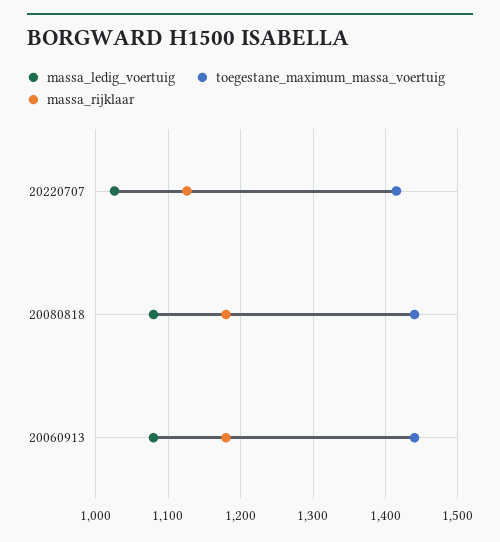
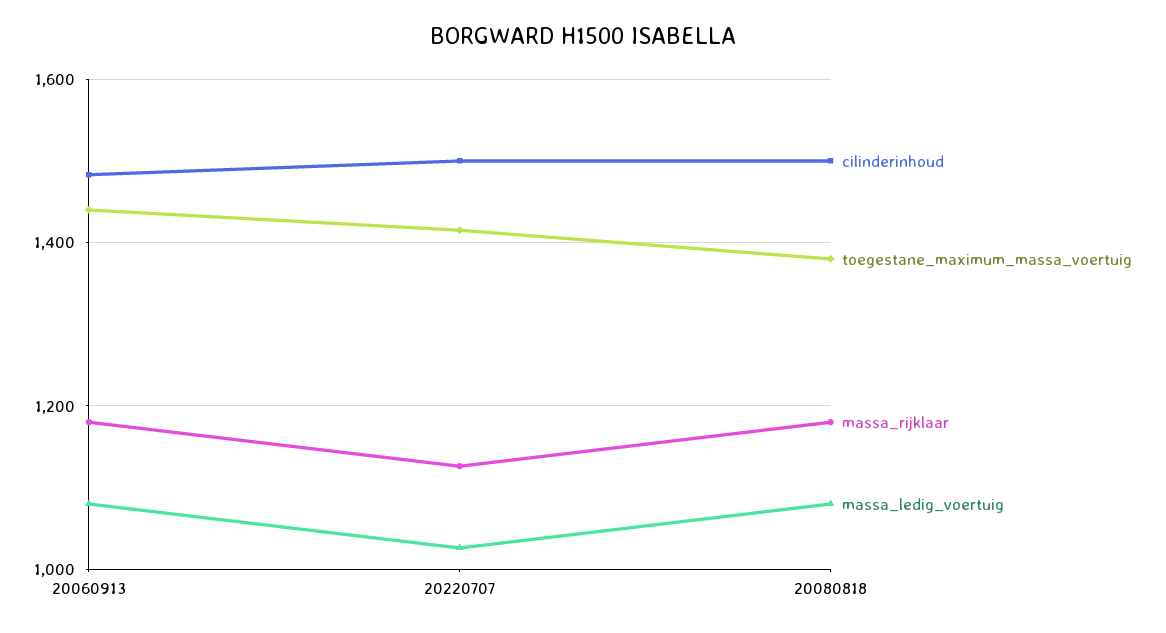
toegestane_maximum_massa_voertuig, 20080818: 1440 -> 1380
cilinderinhoud, 20060913: none -> 1480
cilinderinhoud, 20220707: none -> 1500
cilinderinhoud, 20080818: none -> 1500

